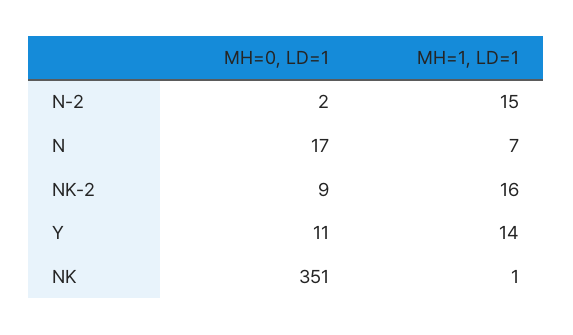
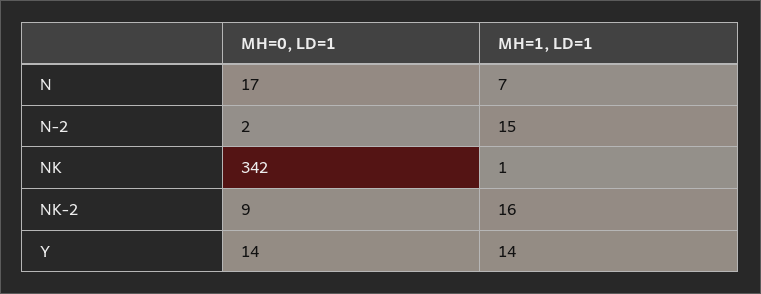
MH=0, LD=1, Y: 11 -> 14
MH=0, LD=1, NK: 351 -> 342

